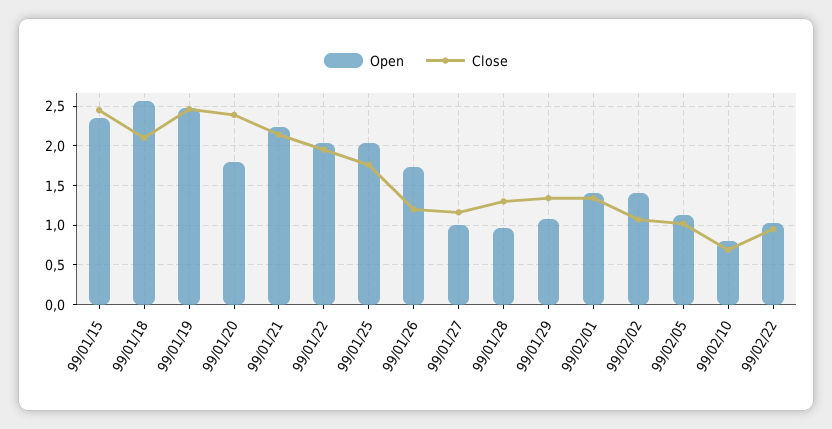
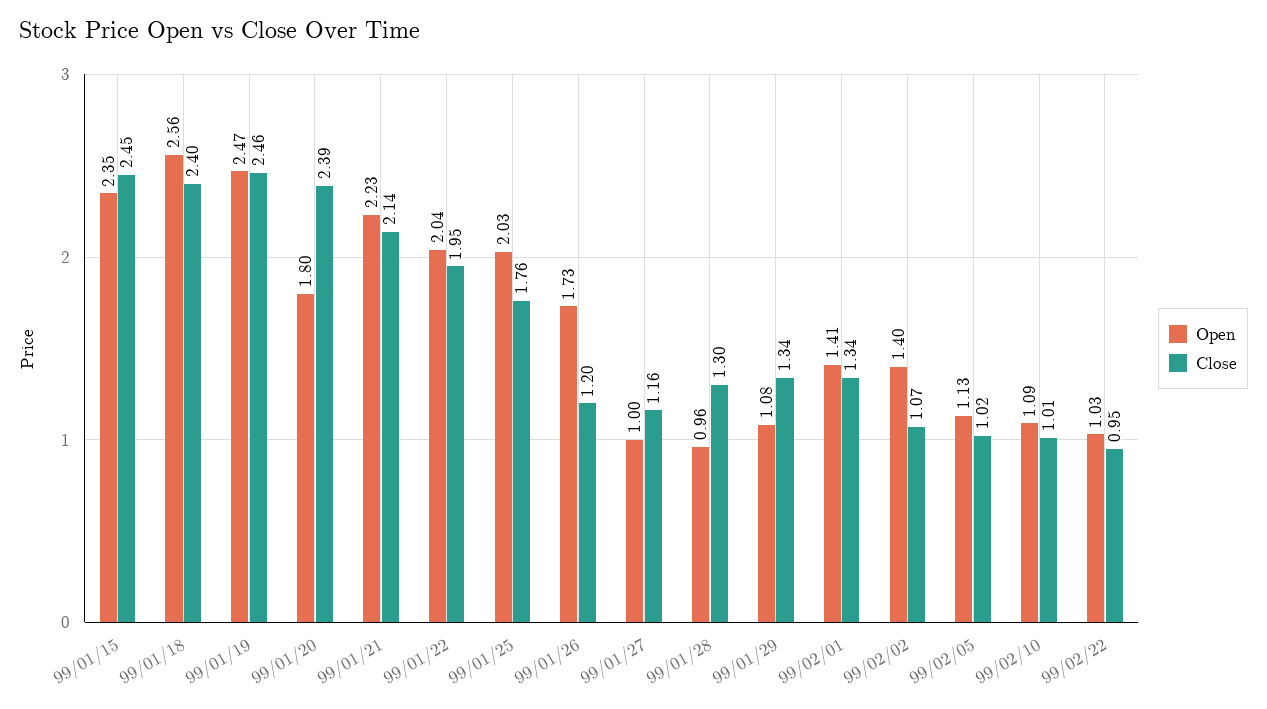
Close, 99/01/18: 2.1 -> 2.4
Open, 99/02/10: 0.8 -> 1.09
Close, 99/02/10: 0.7 -> 1.01

